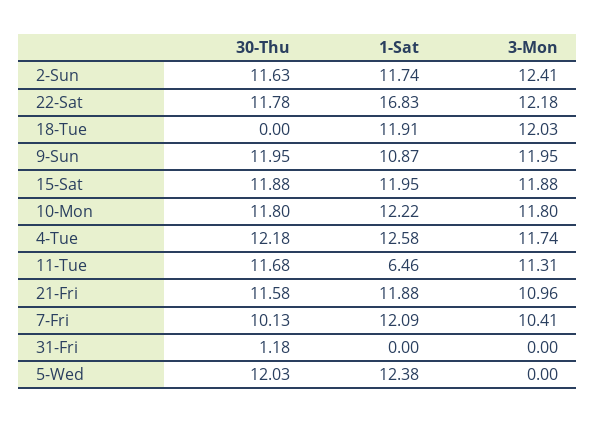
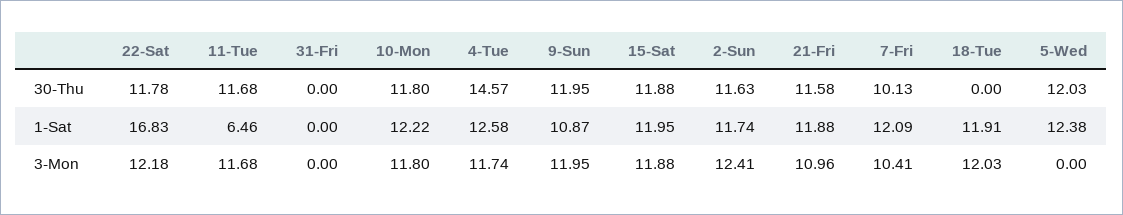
30-Thu, 4-Tue: 12.18 -> 14.57
3-Mon, 11-Tue: 11.31 -> 11.68
30-Thu, 31-Fri: 1.18 -> 0

